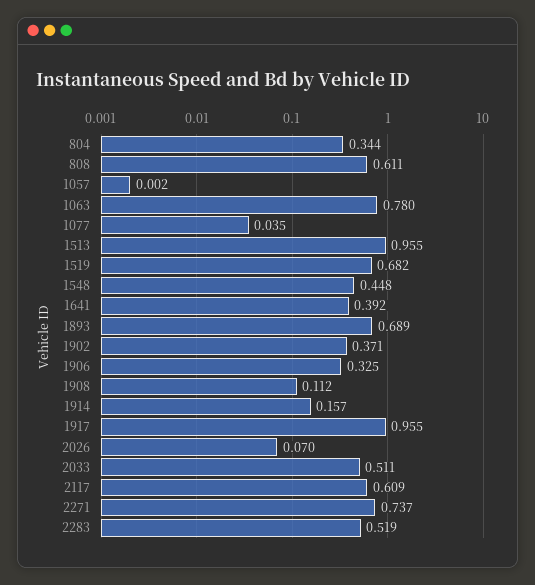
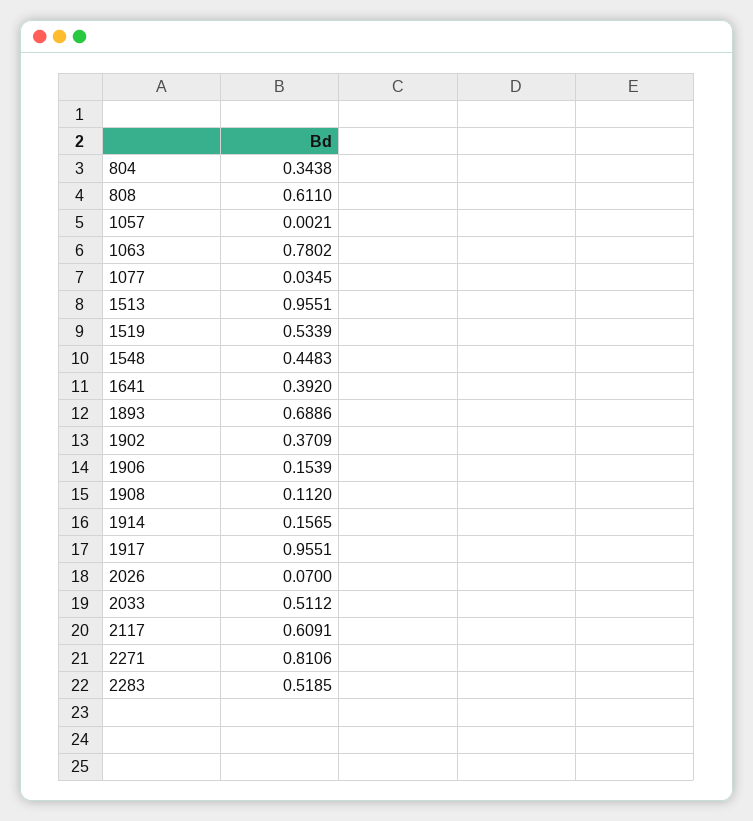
1519: 0.682 -> 0.5339
1906: 0.325 -> 0.1539
2271: 0.737 -> 0.8106

